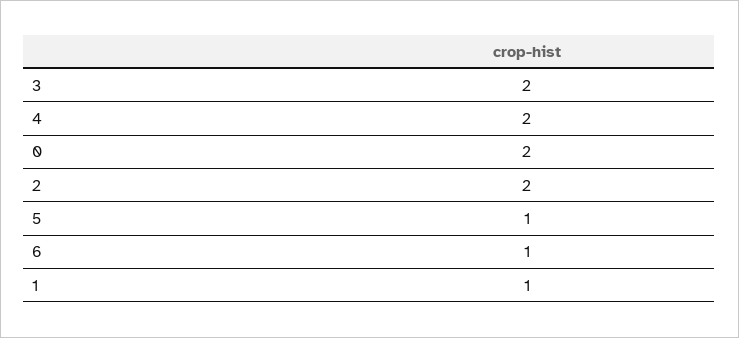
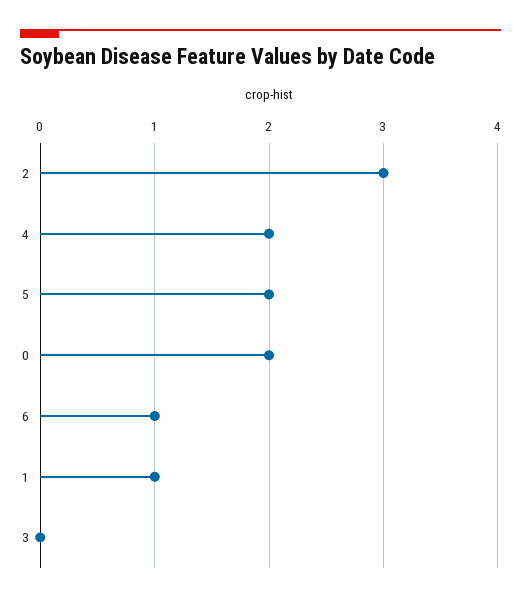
3: 2 -> 0
2: 2 -> 3
5: 1 -> 2

